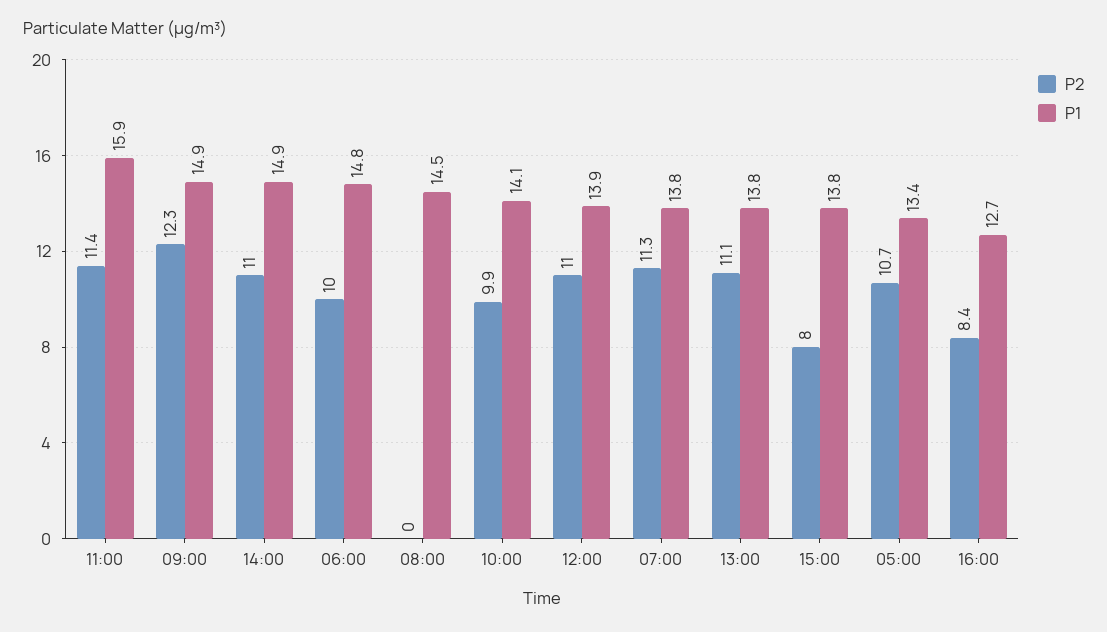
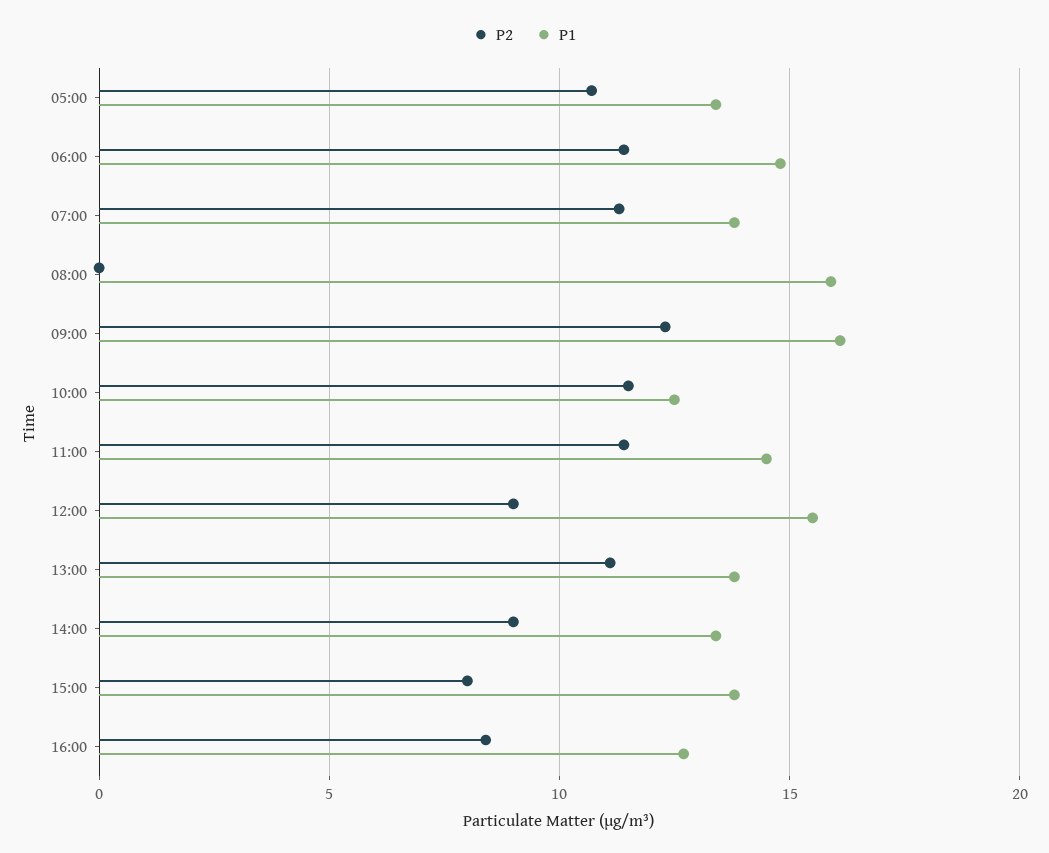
P1, 11:00: 15.9 -> 14.5
P1, 09:00: 14.9 -> 16
P2, 14:00: 11 -> 9
P1, 14:00: 14.9 -> 13.5
P2, 06:00: 10 -> 11.5
P1, 08:00: 14.5 -> 16
P2, 10:00: 9.9 -> 11.5
P1, 10:00: 14.1 -> 12.5
P2, 12:00: 11 -> 9
P1, 12:00: 13.9 -> 15.5

